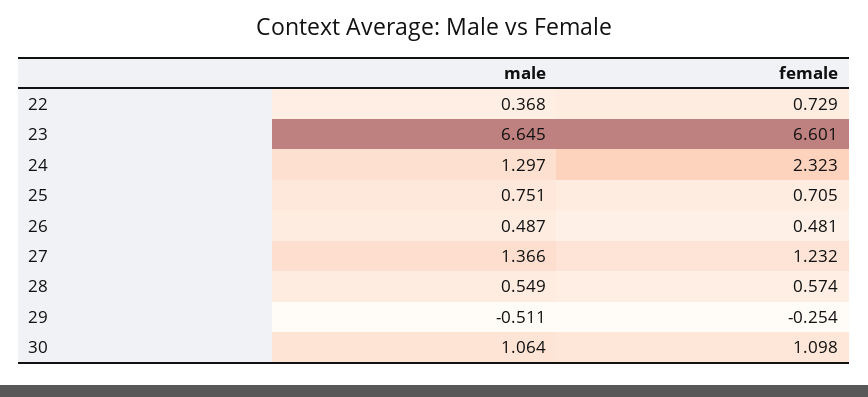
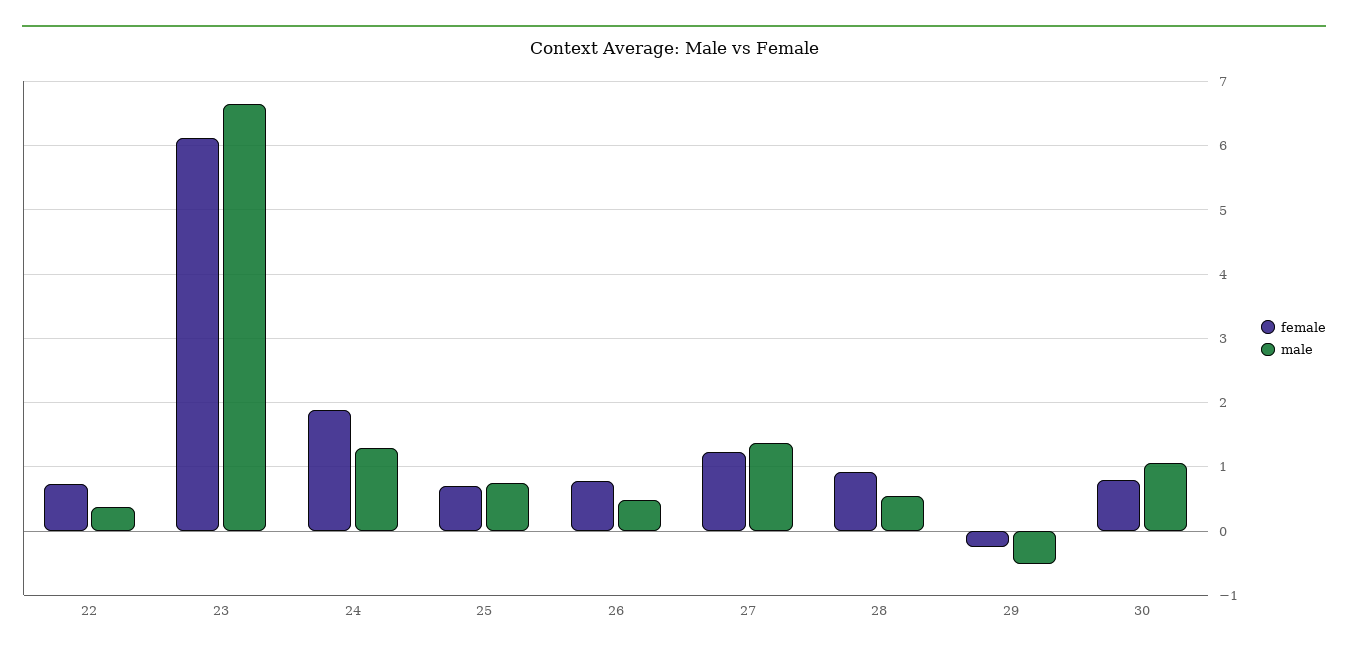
female, 23: 6.601 -> 6.1
female, 24: 2.323 -> 1.9
female, 26: 0.481 -> 0.8
female, 28: 0.574 -> 0.9
female, 30: 1.098 -> 0.8

